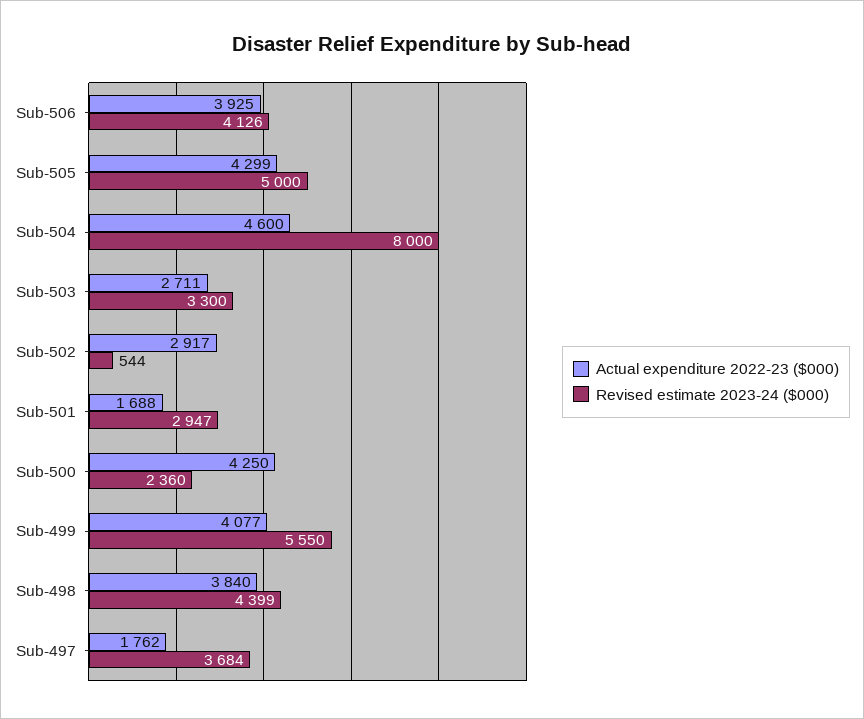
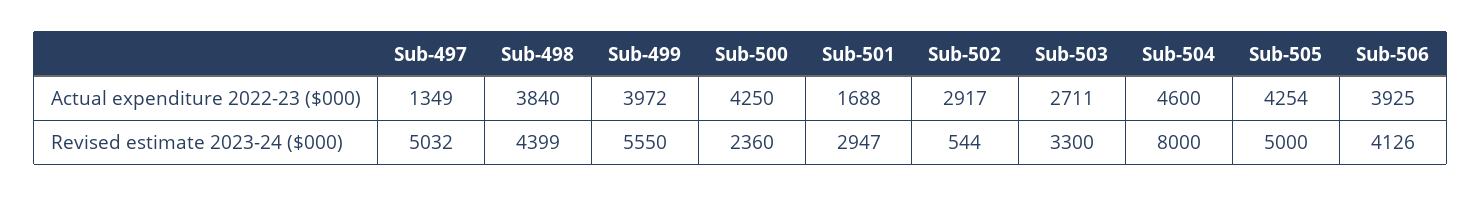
Actual expenditure 2022-23 ($000), Sub-505: 4299 -> 4254
Actual expenditure 2022-23 ($000), Sub-499: 4077 -> 3972
Actual expenditure 2022-23 ($000), Sub-497: 1762 -> 1349
Revised estimate 2023-24 ($000), Sub-497: 3684 -> 5032

